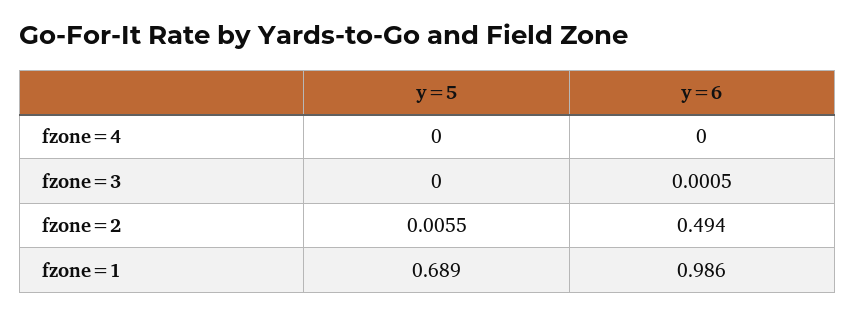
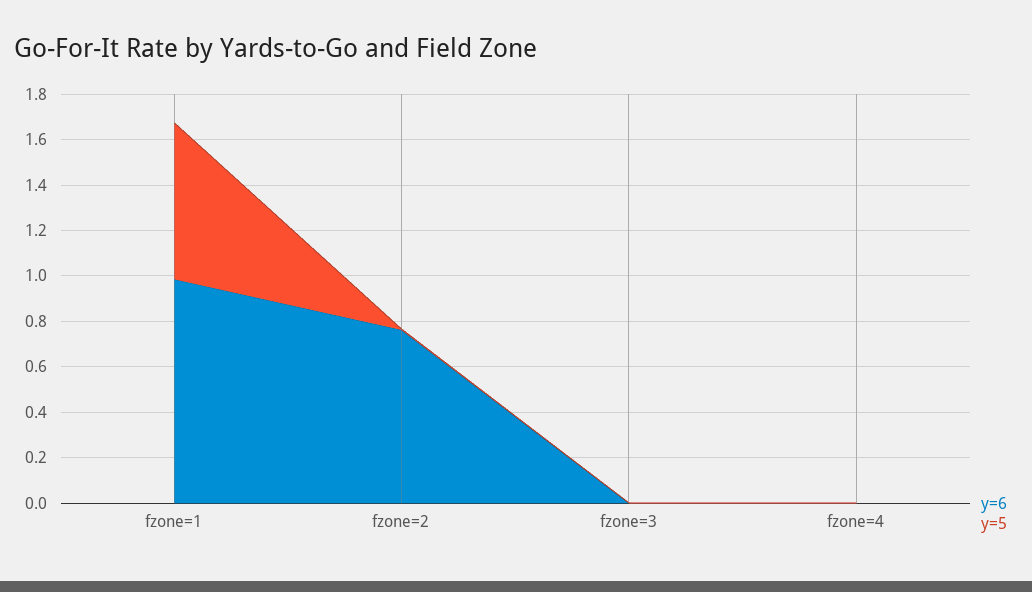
y=6, fzone=2: 0.494 -> 0.75

